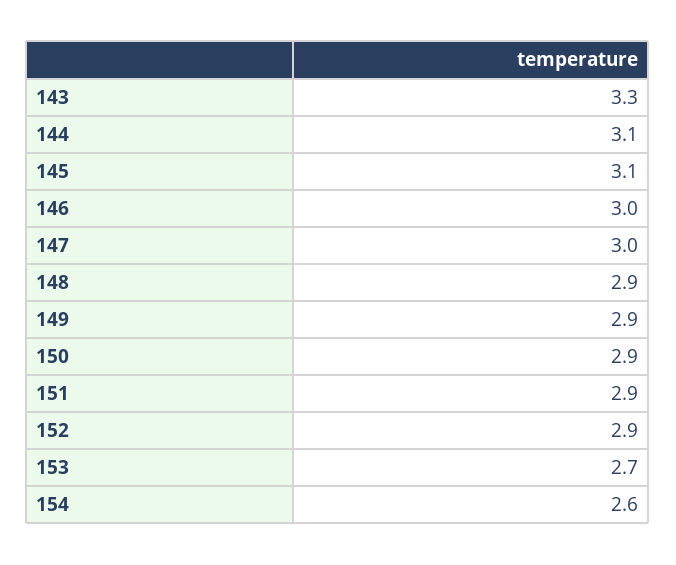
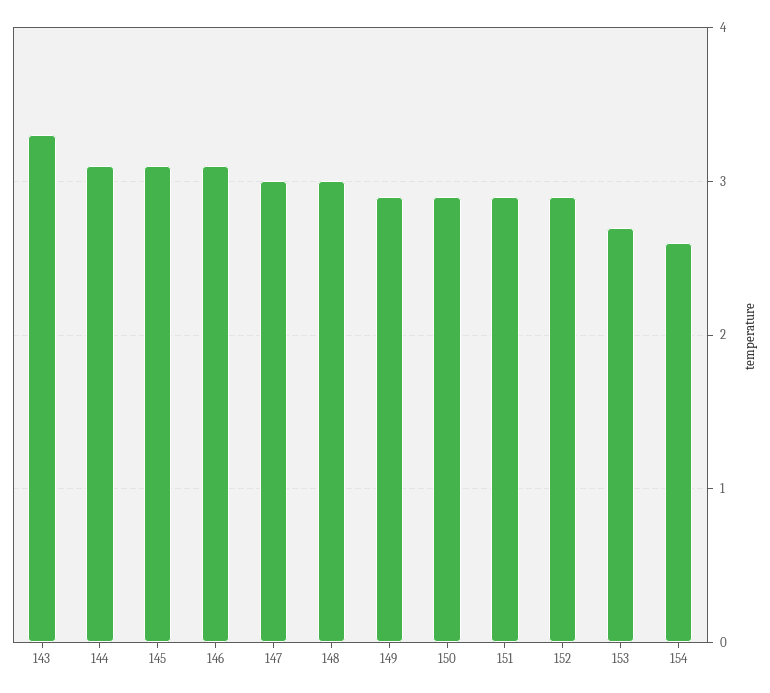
146: 3 -> 3.1
148: 2.9 -> 3

